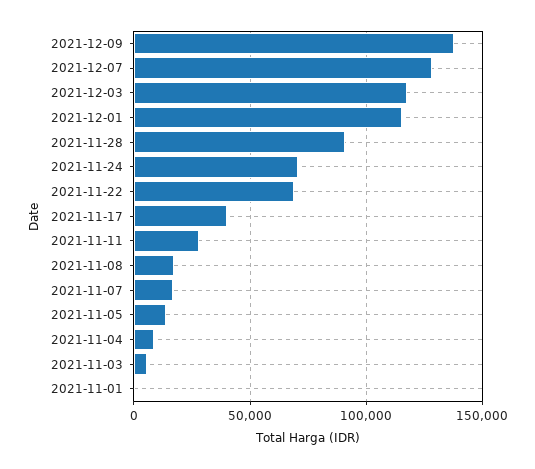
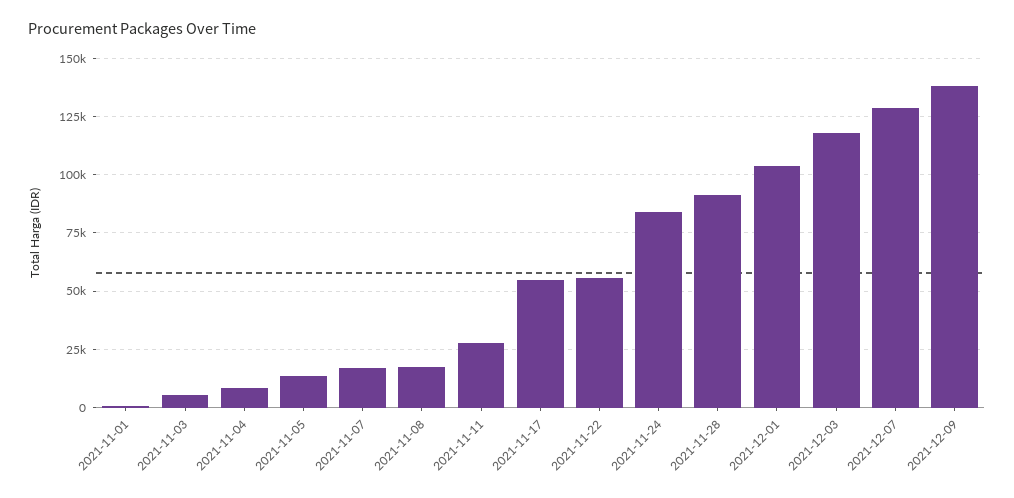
2021-12-01: 115000 -> 105000
2021-11-24: 70000 -> 85000
2021-11-22: 70000 -> 55000
2021-11-17: 40000 -> 55000

